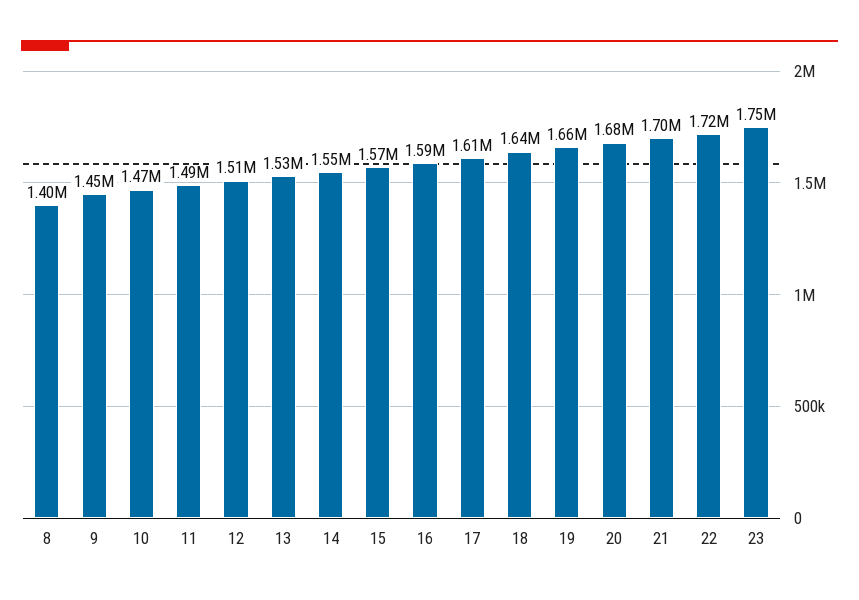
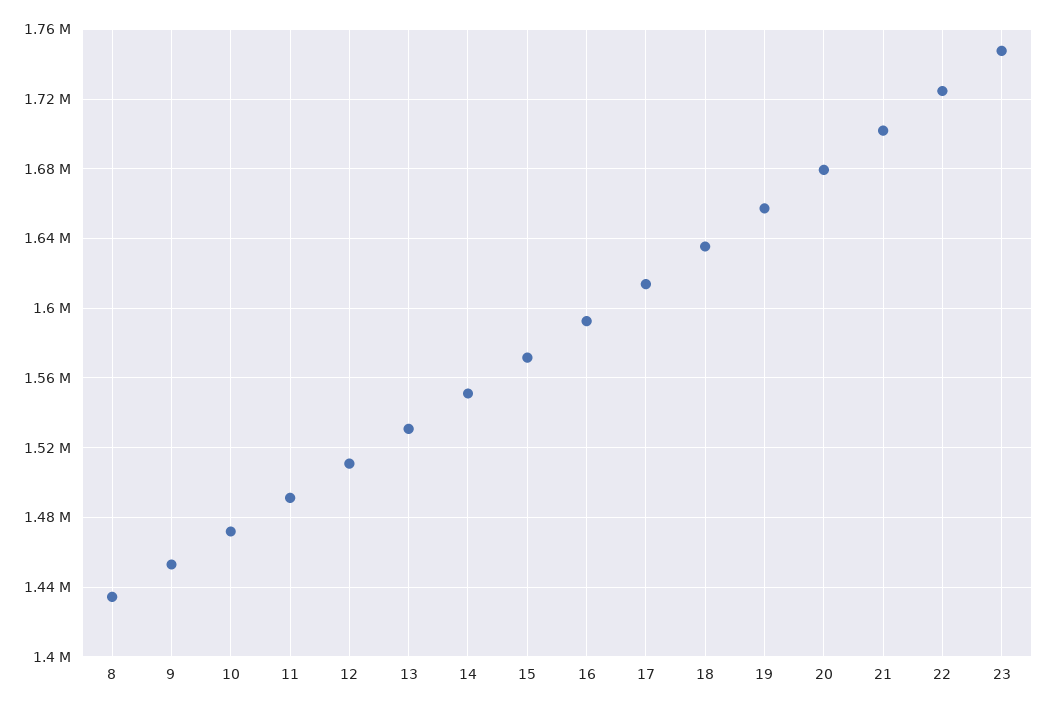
8: 1400000 -> 1435000

